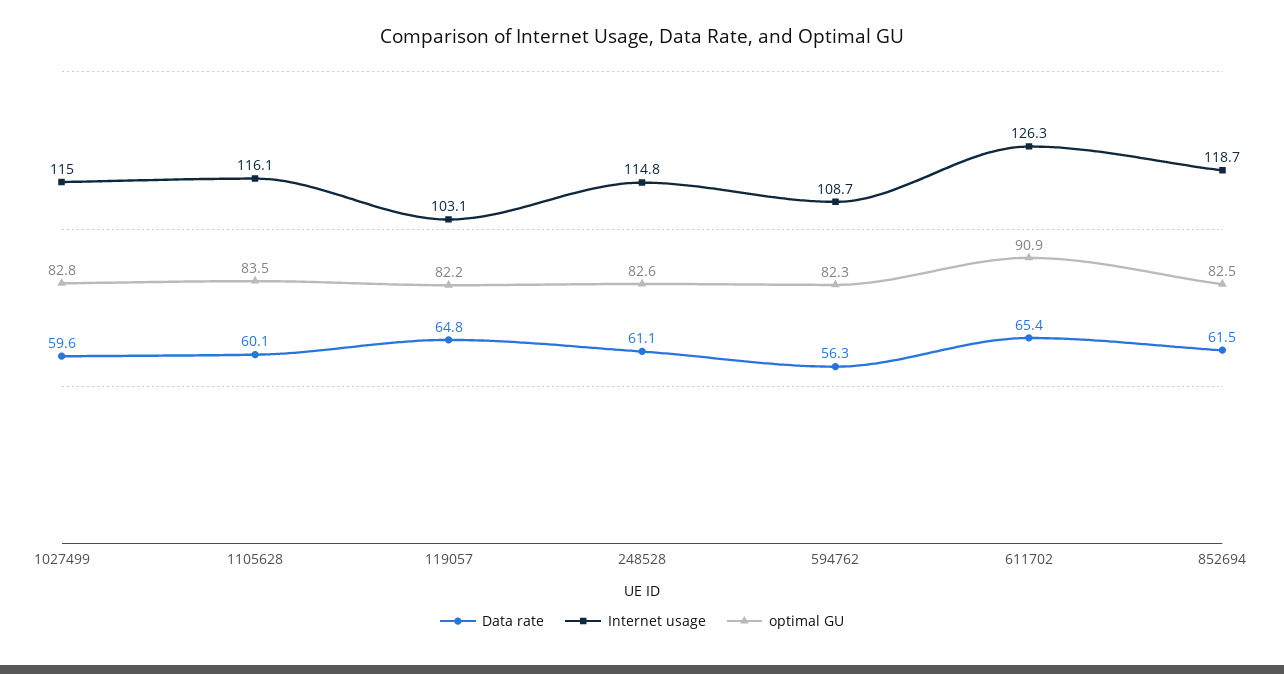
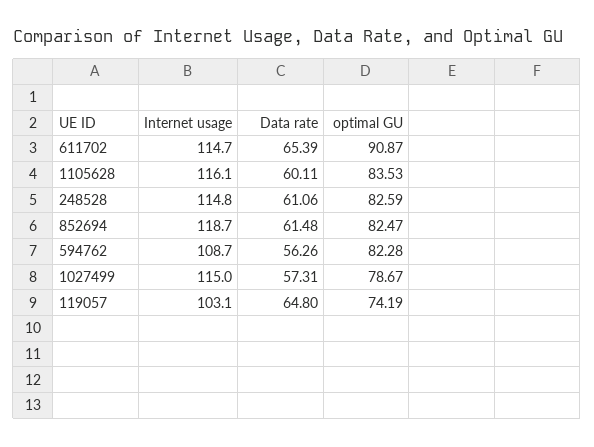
Data rate, 1027499: 59.6 -> 57.31
optimal GU, 1027499: 82.8 -> 78.67
optimal GU, 119057: 82.2 -> 74.19
Internet usage, 611702: 126.3 -> 114.7

